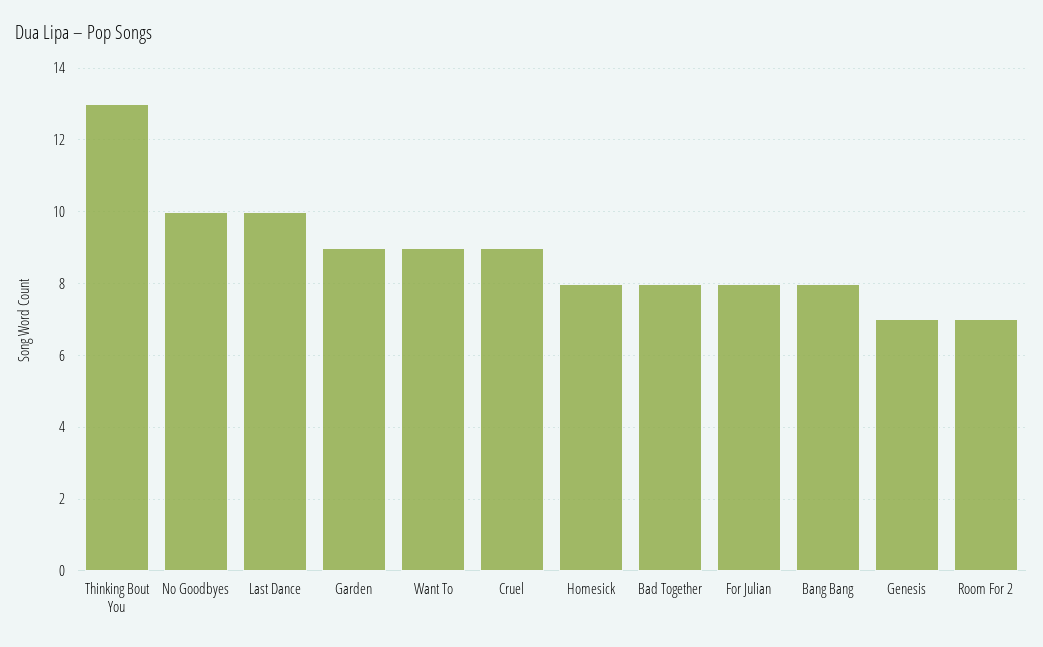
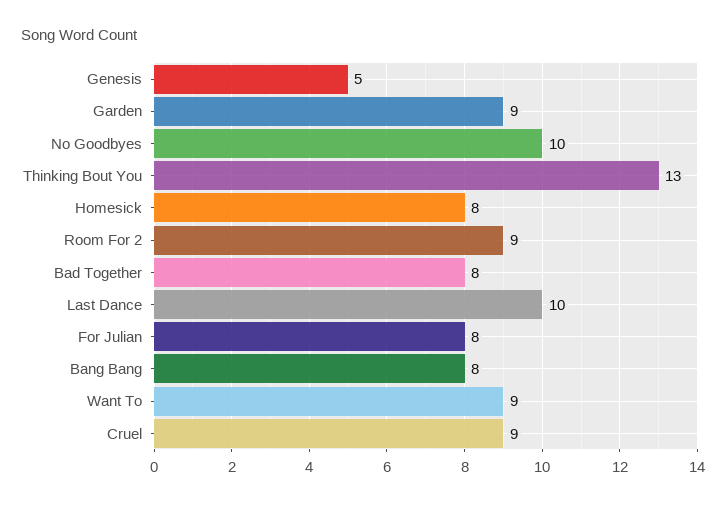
Genesis: 7 -> 5
Room For 2: 7 -> 9

